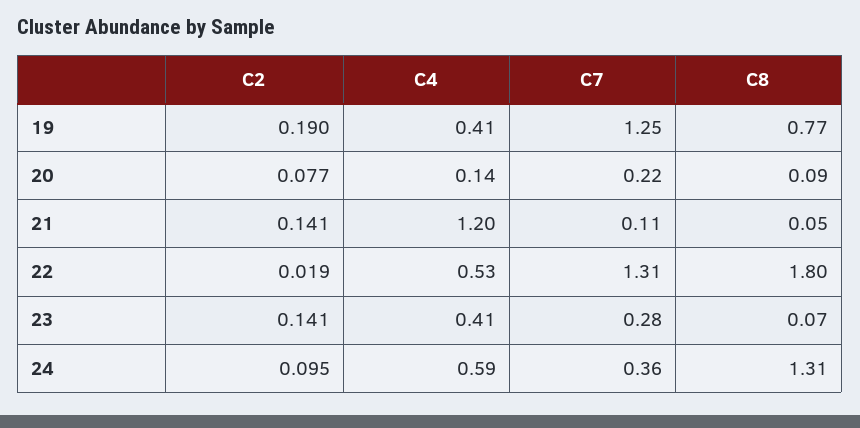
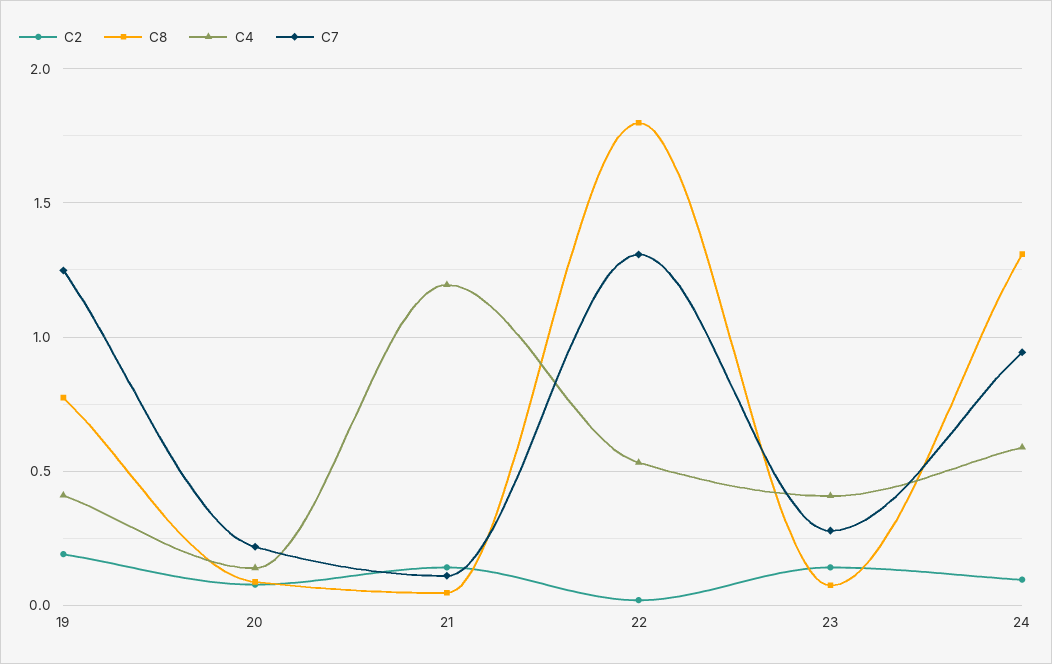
C7, 24: 0.36 -> 0.95

